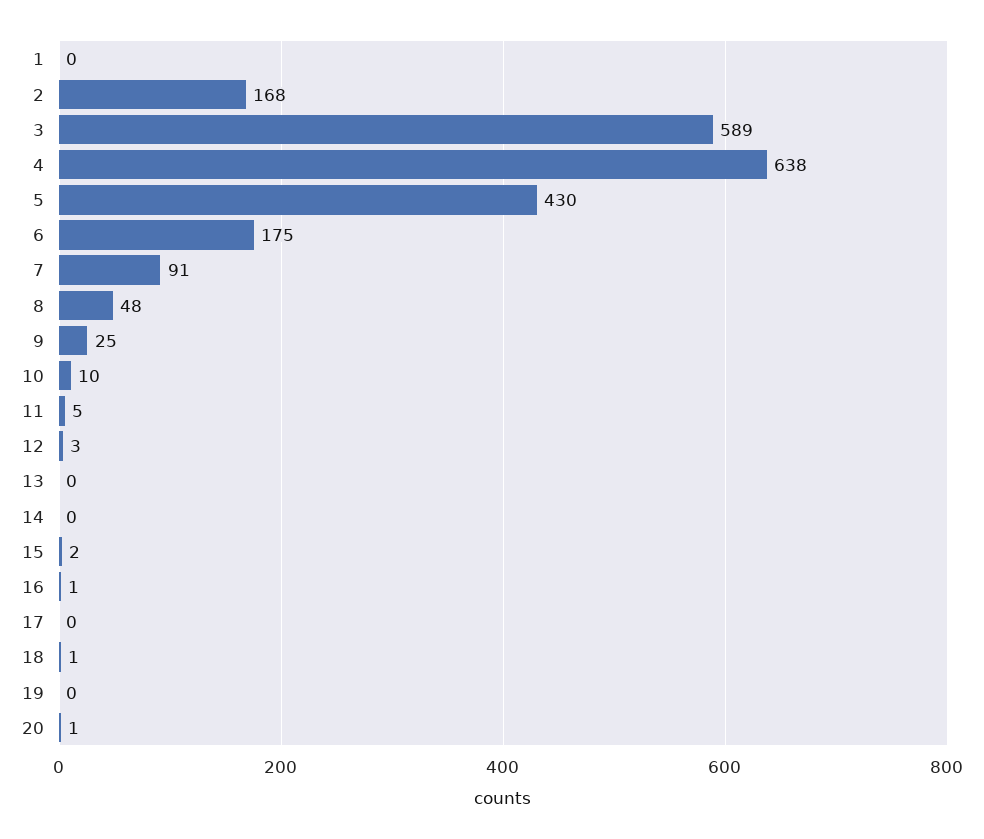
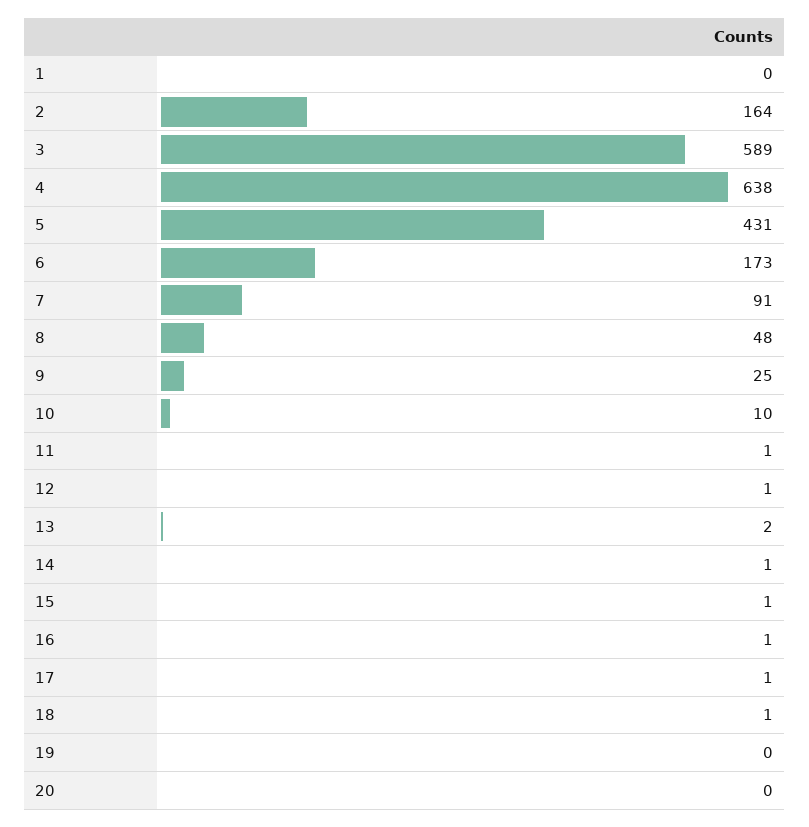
2: 168 -> 164
5: 430 -> 431
6: 175 -> 173
11: 5 -> 1
12: 3 -> 1
13: 0 -> 2
14: 0 -> 1
15: 2 -> 1
17: 0 -> 1
20: 1 -> 0

